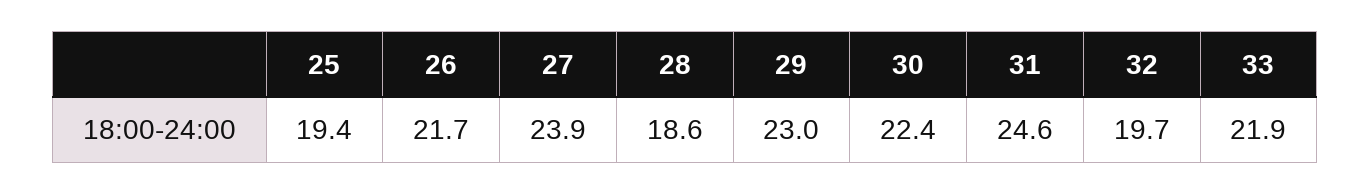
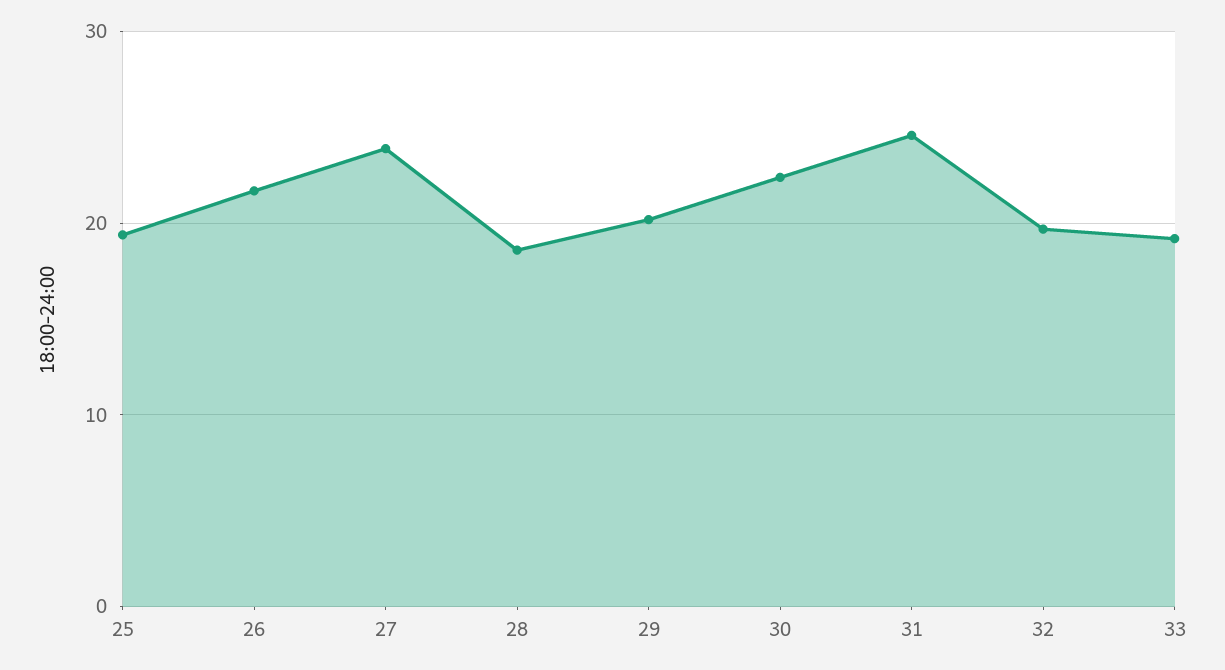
29: 23 -> 20
33: 21.9 -> 19

